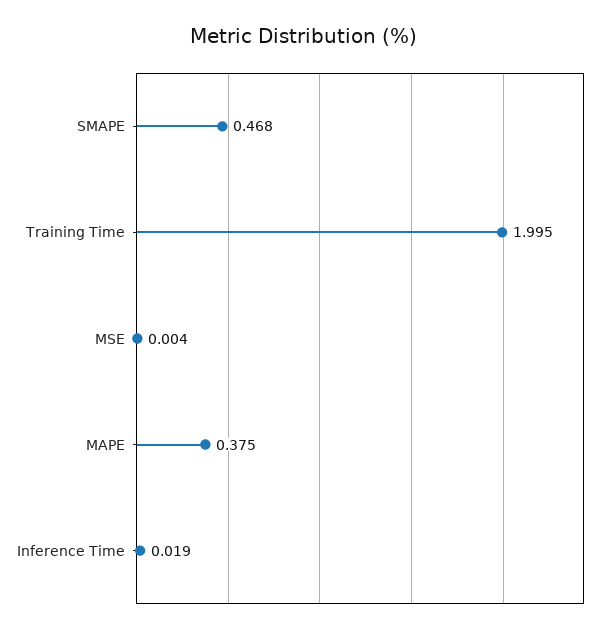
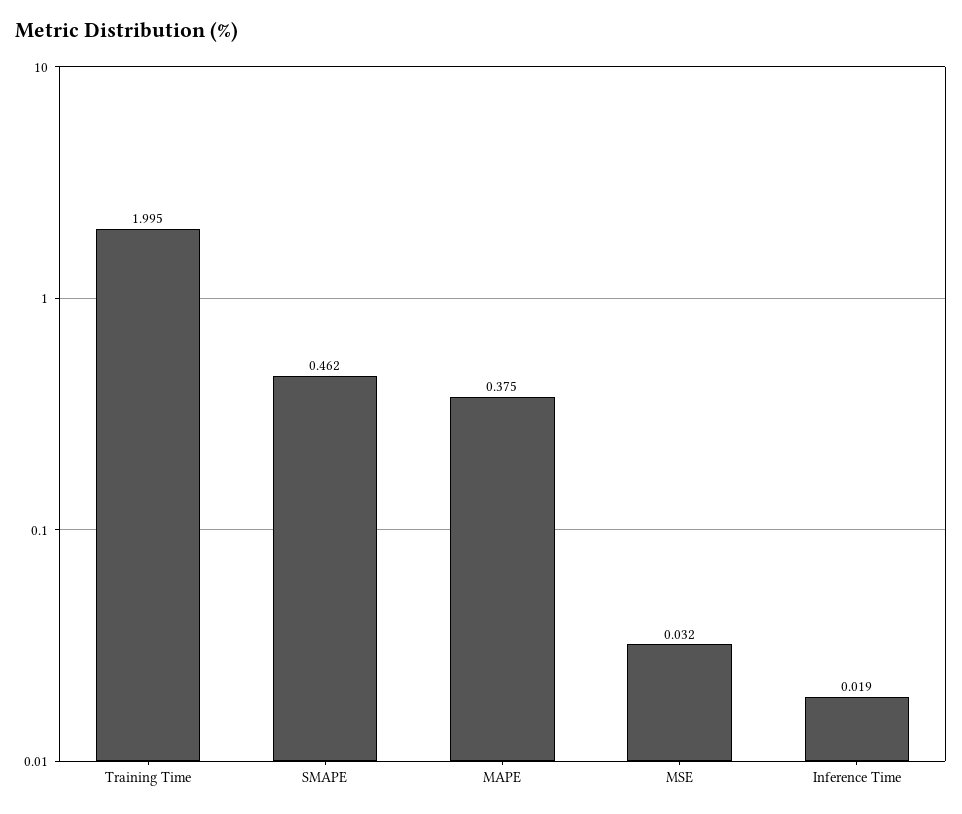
SMAPE: 0.468 -> 0.462
MSE: 0.004 -> 0.032

